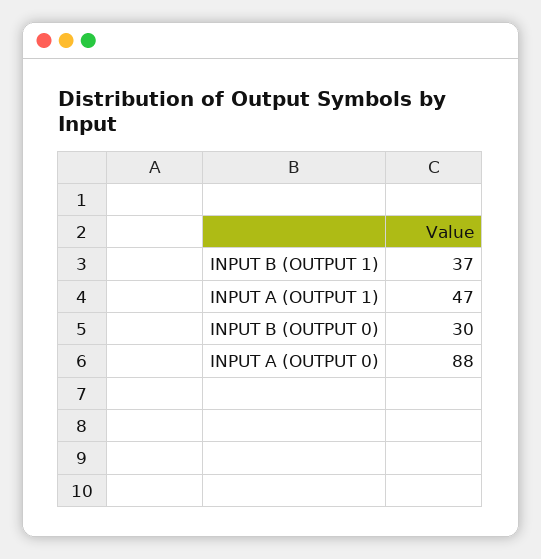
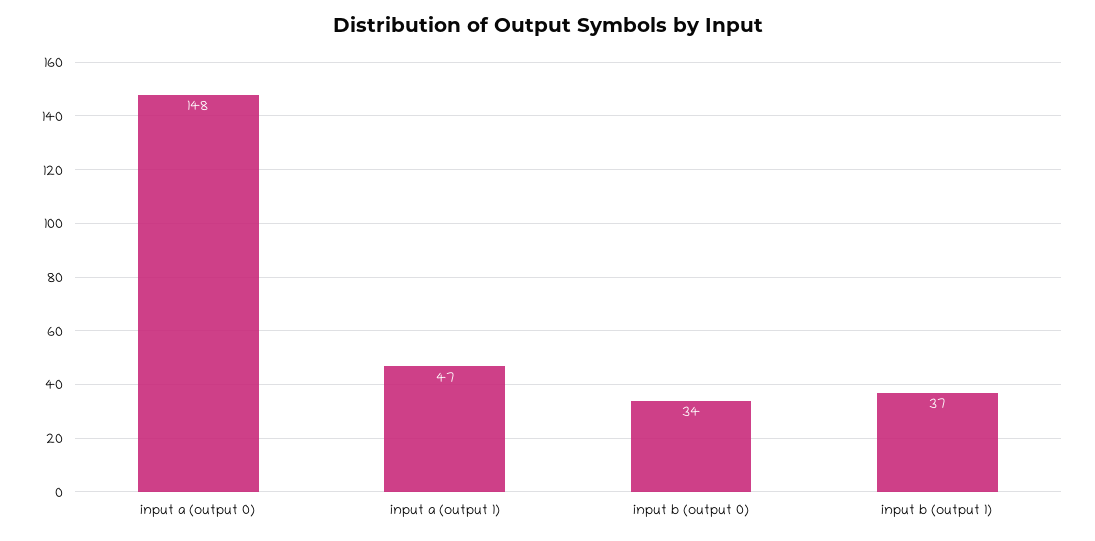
INPUT B (OUTPUT 0): 30 -> 34
INPUT A (OUTPUT 0): 88 -> 148

